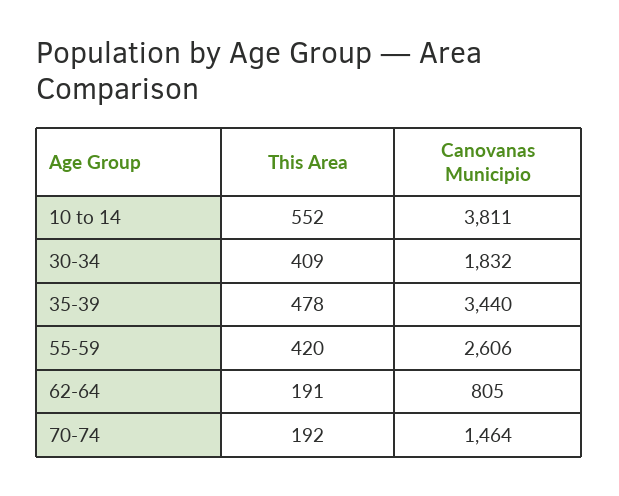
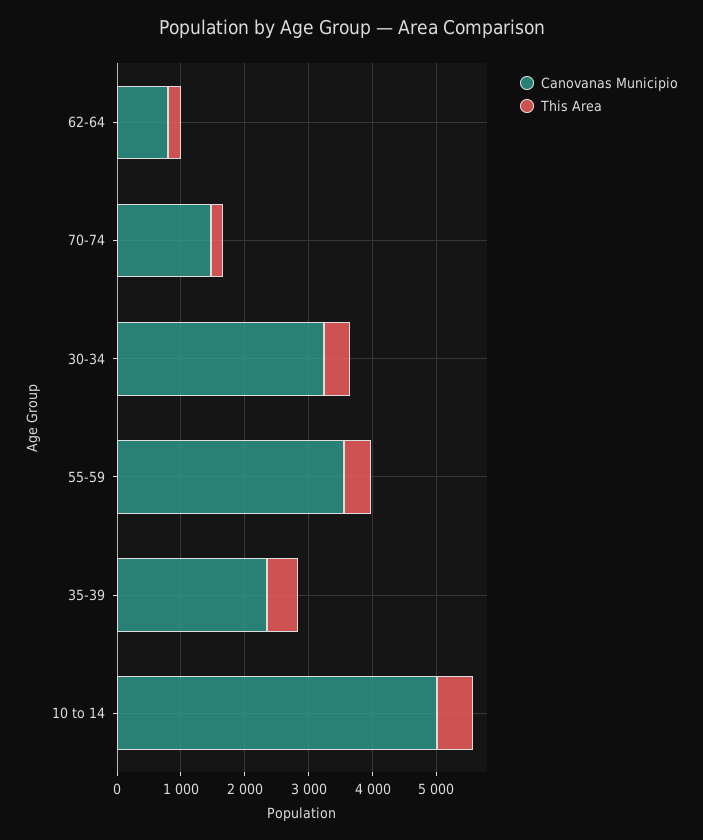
Canovanas Municipio, 10 to 14: 3811 -> 5000
Canovanas Municipio, 30-34: 1832 -> 3200
Canovanas Municipio, 35-39: 3440 -> 2400
Canovanas Municipio, 55-59: 2606 -> 3600

